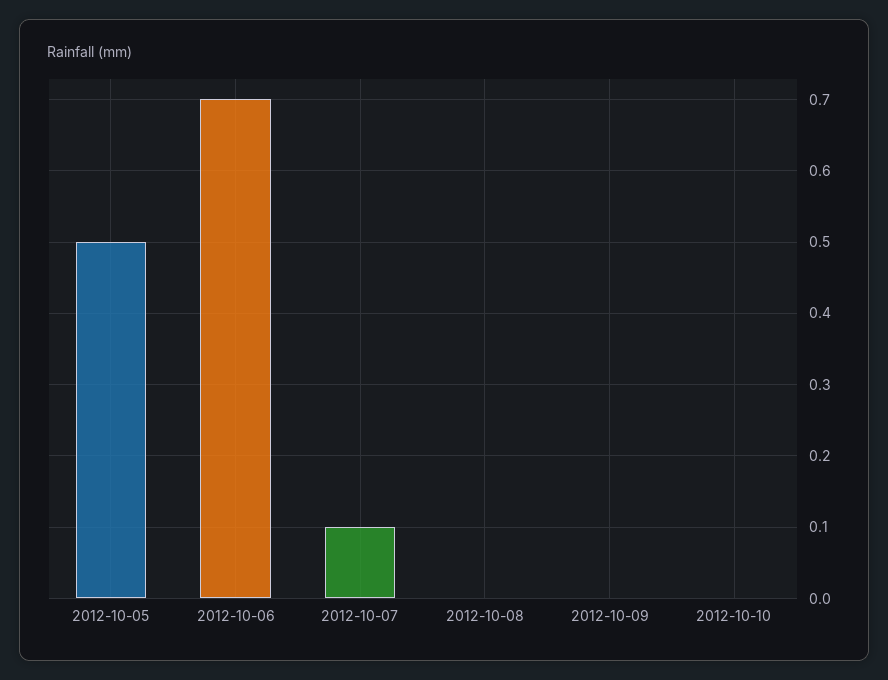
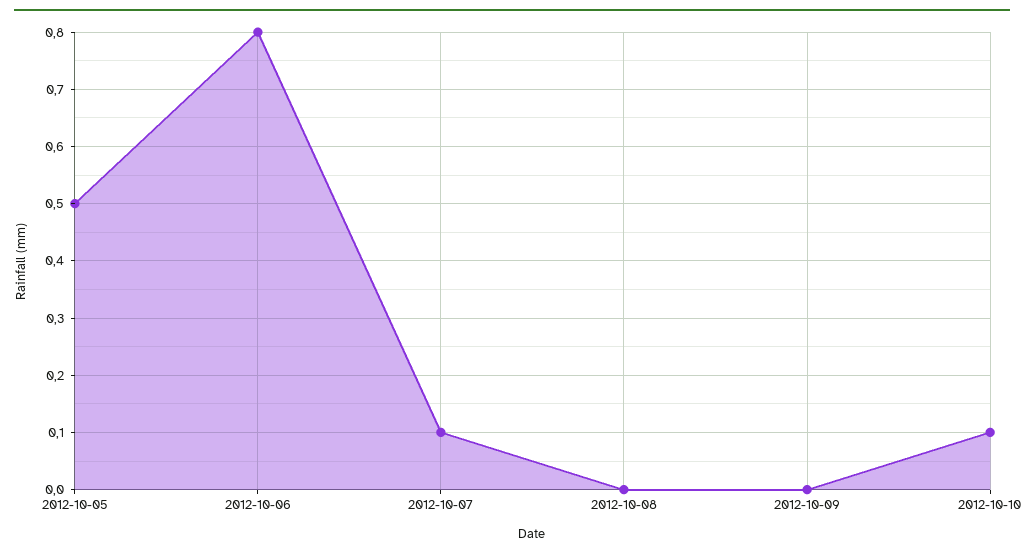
2012-10-06: 0.7 -> 0.8
2012-10-10: 0 -> 0.1

